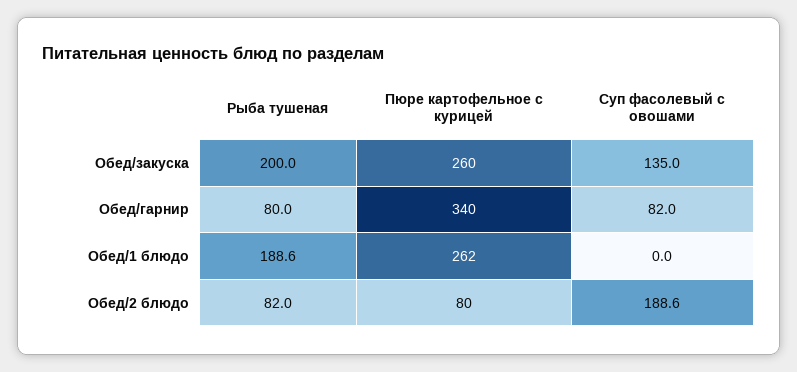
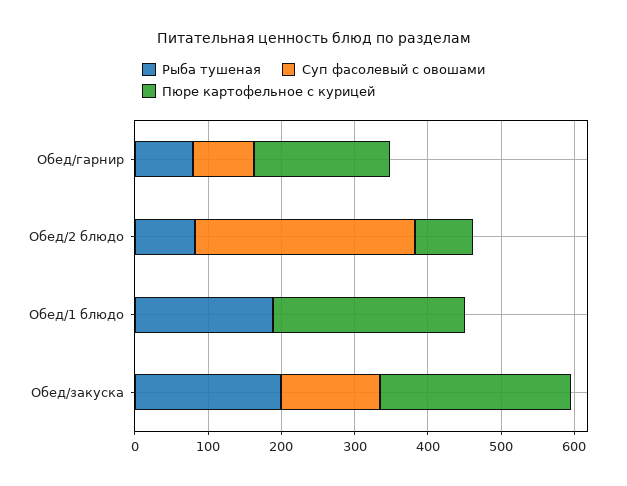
Пюре картофельное с курицей, Обед/гарнир: 340 -> 180
Суп фасолевый с овошами, Обед/2 блюдо: 188.6 -> 300

